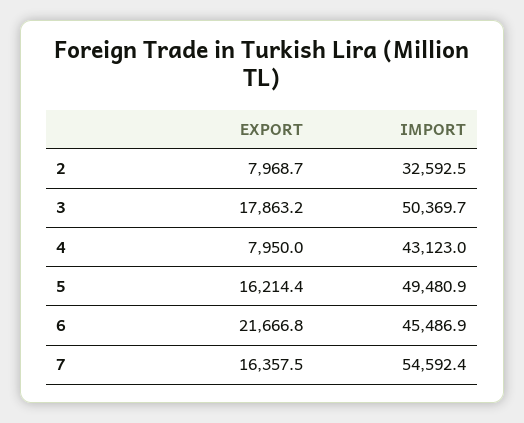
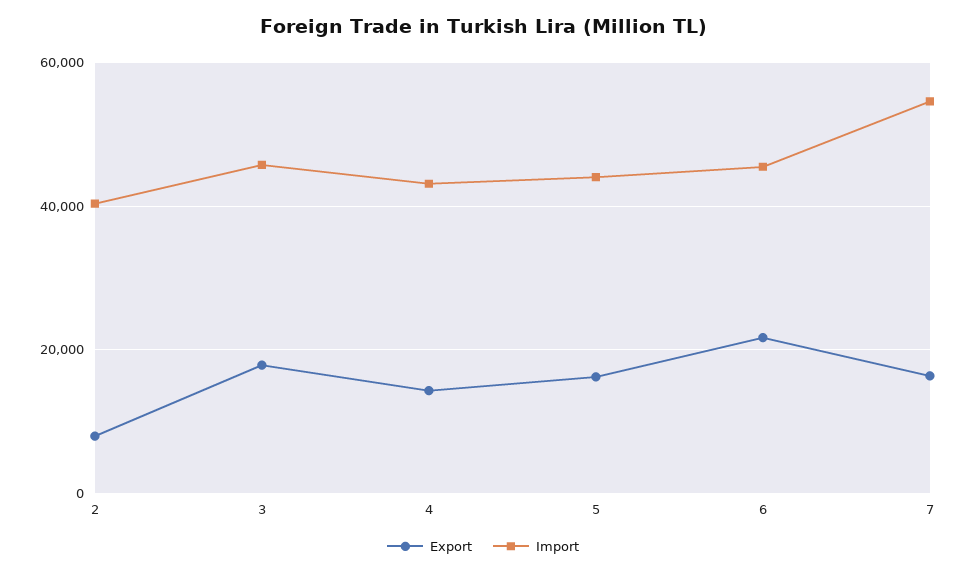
IMPORT, 2: 32592.5 -> 40000
IMPORT, 3: 50369.7 -> 46000
EXPORT, 4: 7950 -> 14000
IMPORT, 5: 49480.9 -> 44000

